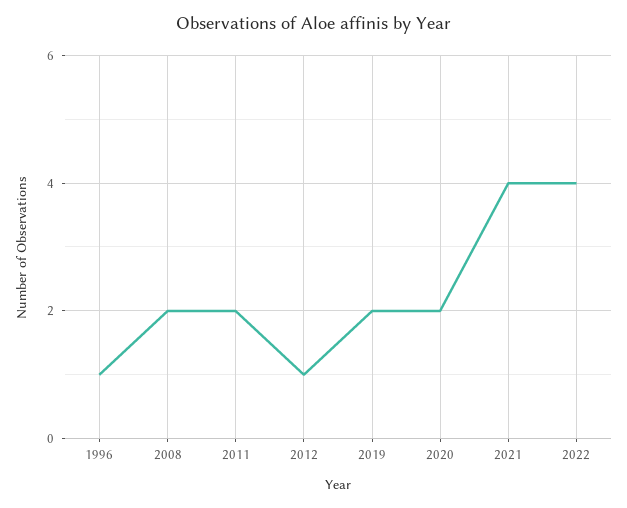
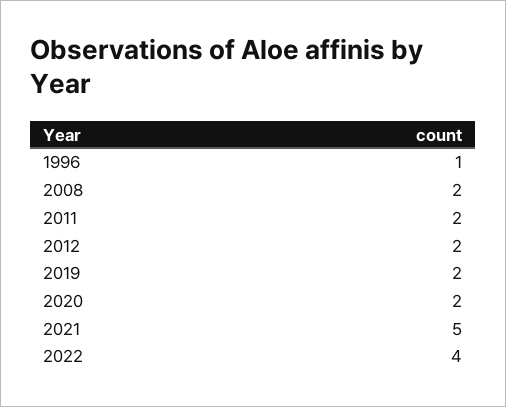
2012: 1 -> 2
2021: 4 -> 5

